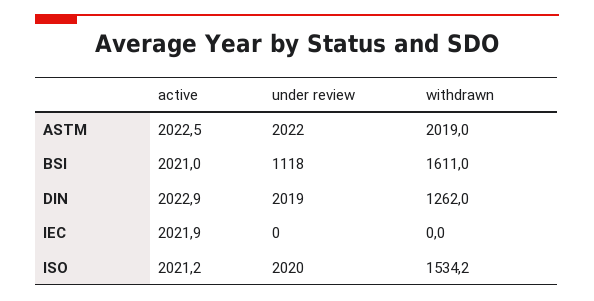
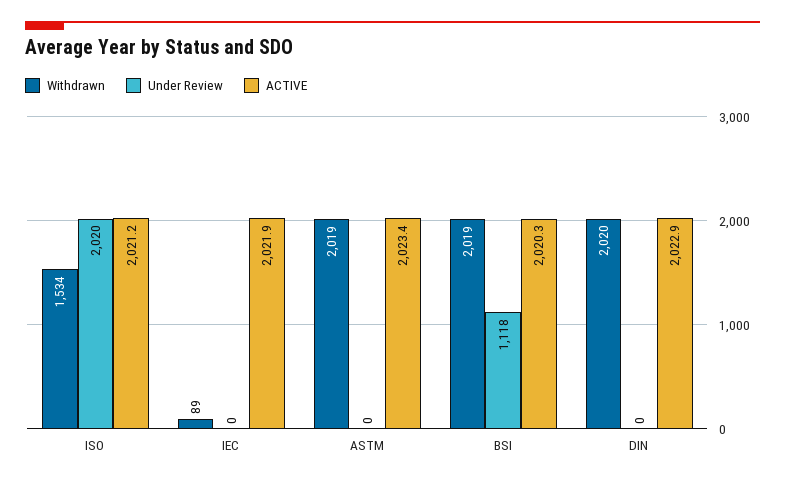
active, ASTM: 2022.5 -> 2023.4
under review, ASTM: 2022 -> 0
active, BSI: 2021 -> 2020.3
withdrawn, BSI: 1611 -> 2019
under review, DIN: 2019 -> 0
withdrawn, DIN: 1262 -> 2020
withdrawn, IEC: 0 -> 89

